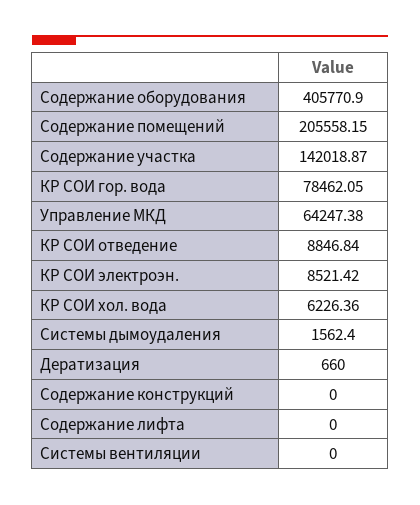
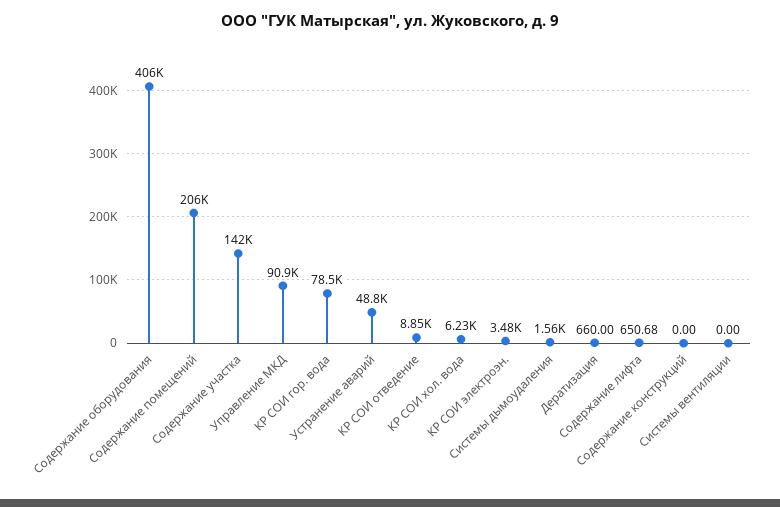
Управление МКД: 64247.38 -> 90900
КР СОИ электроэн.: 8521.42 -> 3480
Содержание лифта: 0 -> 650.68
Устранение аварий: none -> 48800

